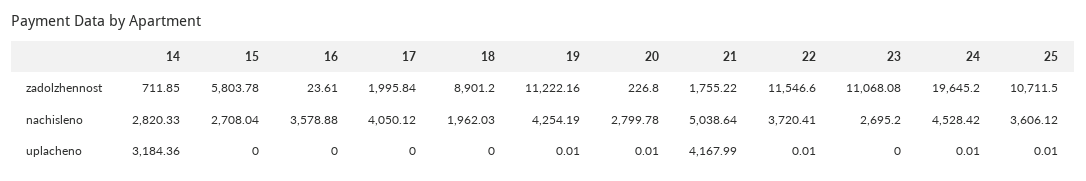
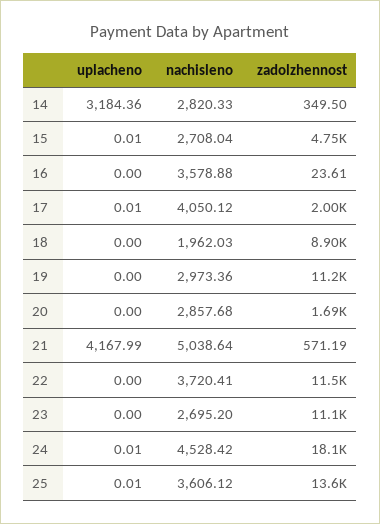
14, zadolzhennost: 711.85 -> 349.5
15, zadolzhennost: 5803.78 -> 4750
20, zadolzhennost: 226.8 -> 1690
21, zadolzhennost: 1755.22 -> 571.19
24, zadolzhennost: 19645.2 -> 18100
25, zadolzhennost: 10711.5 -> 13600
19, nachisleno: 4254.19 -> 2973.36
20, nachisleno: 2799.78 -> 2857.68
15, uplacheno: 0 -> 0.01
17, uplacheno: 0 -> 0.01
19, uplacheno: 0.01 -> 0
20, uplacheno: 0.01 -> 0
22, uplacheno: 0.01 -> 0

